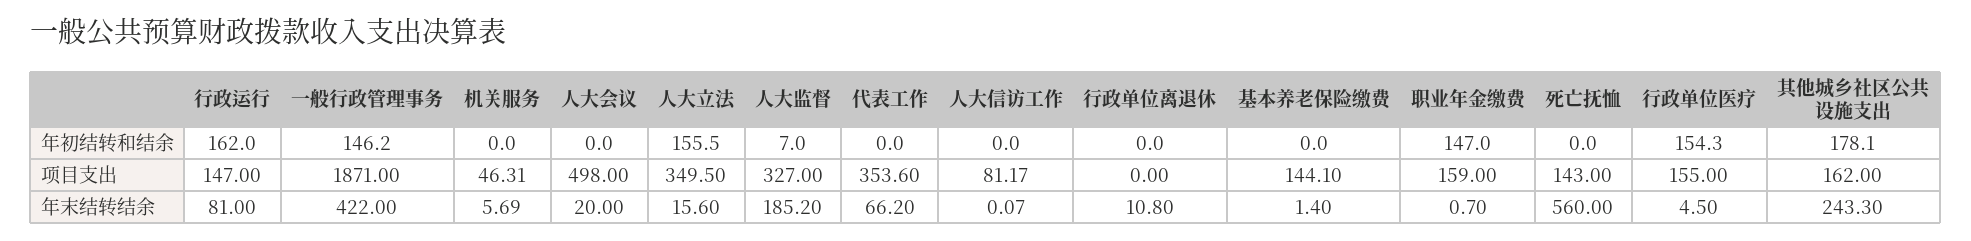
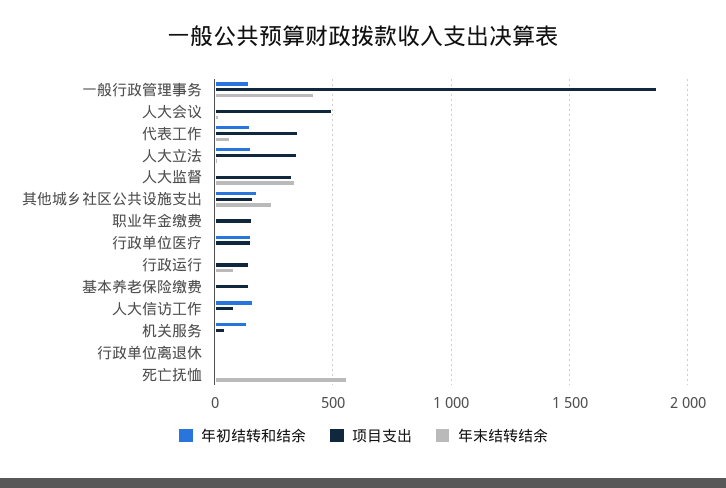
年初结转和结余, 行政运行: 162 -> 0
年初结转和结余, 机关服务: 0 -> 150
年初结转和结余, 代表工作: 0 -> 150
年初结转和结余, 人大信访工作: 0 -> 150
年初结转和结余, 职业年金缴费: 147 -> 0
项目支出, 死亡抚恤: 143 -> 0
年末结转结余, 人大监督: 185.2 -> 350

